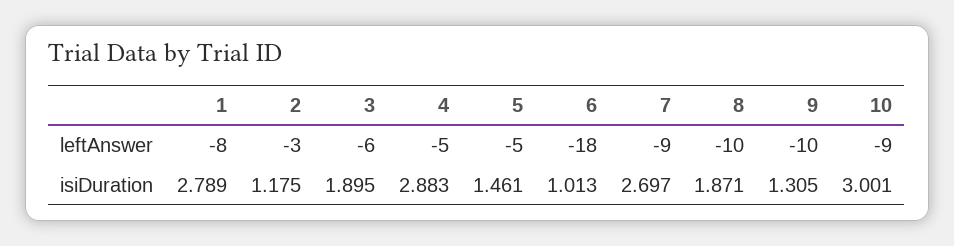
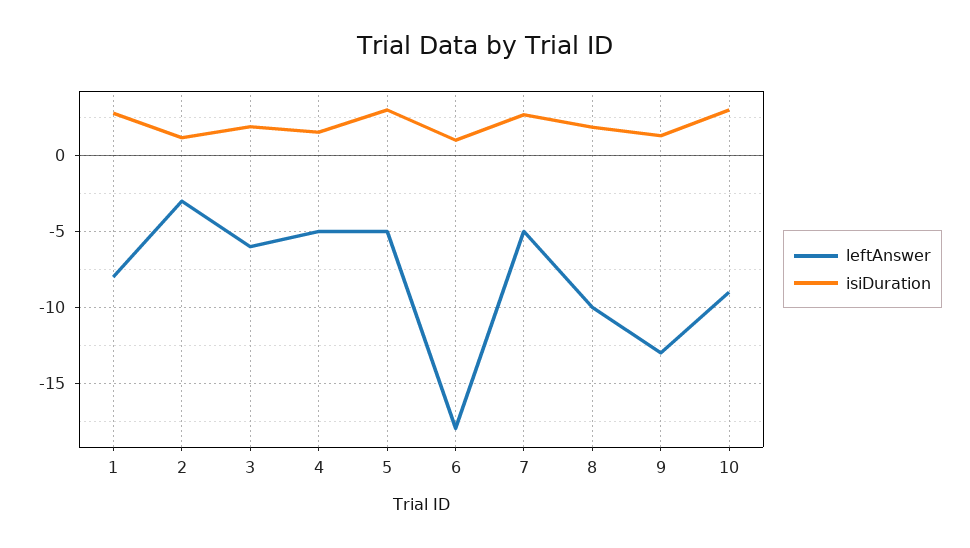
leftAnswer, 7: -9 -> -5
leftAnswer, 9: -10 -> -13
isiDuration, 4: 2.883 -> 1.5
isiDuration, 5: 1.461 -> 3

